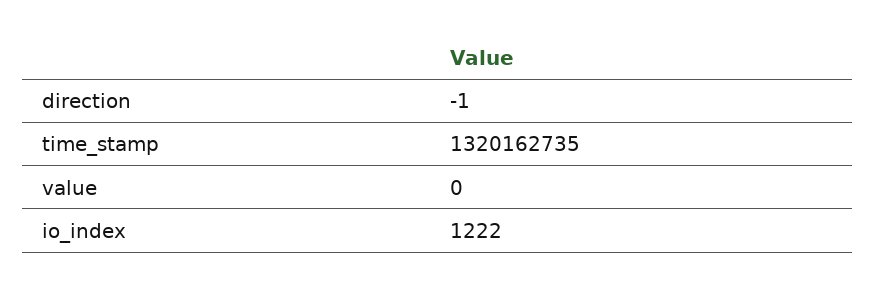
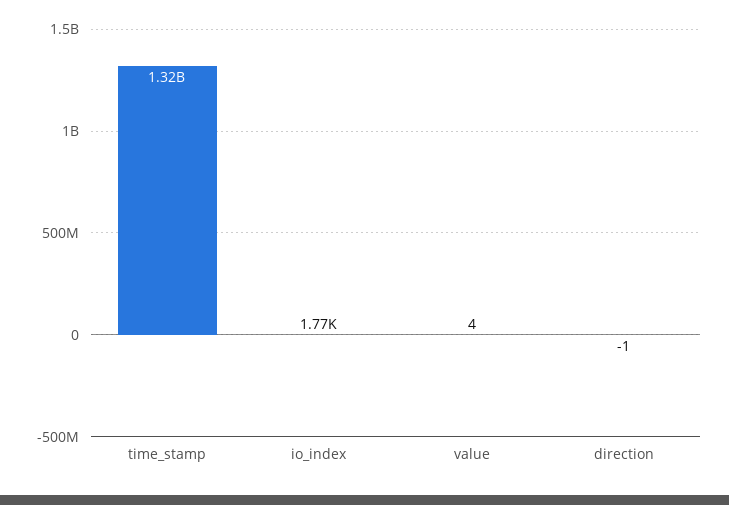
value: 0 -> 4
io_index: 1222 -> 1770

